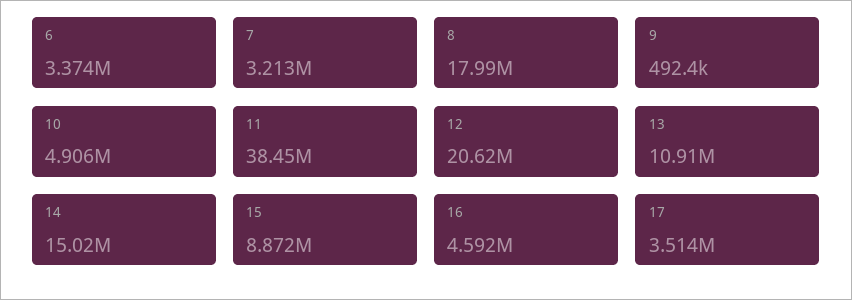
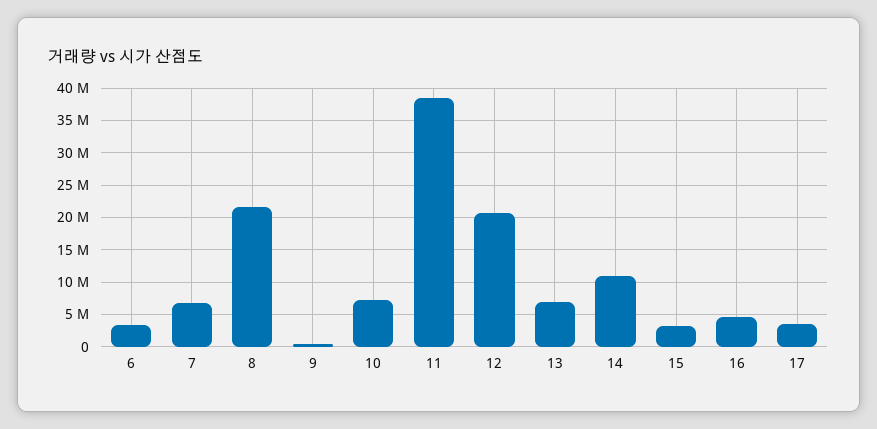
7: 3213000 -> 7000000
8: 17990000 -> 22000000
10: 4906000 -> 7000000
13: 10910000 -> 7000000
14: 15020000 -> 11000000
15: 8872000 -> 3000000

